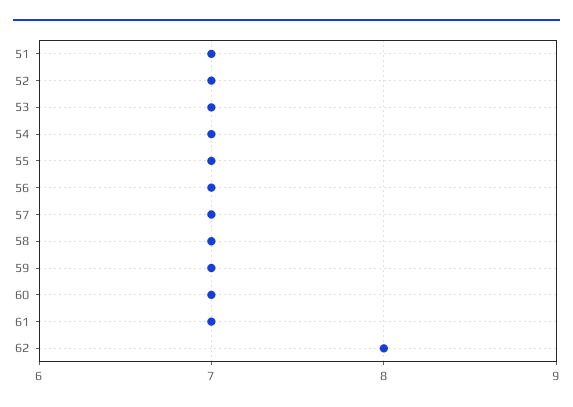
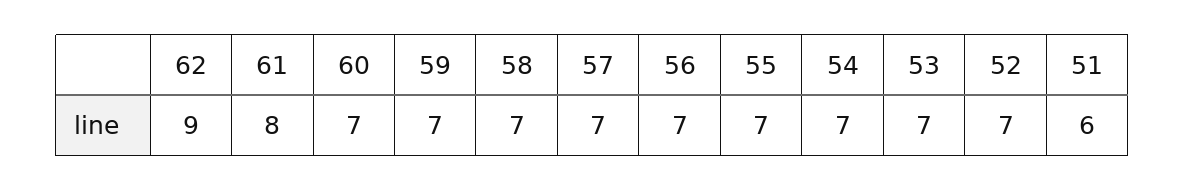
51: 7 -> 6
61: 7 -> 8
62: 8 -> 9

